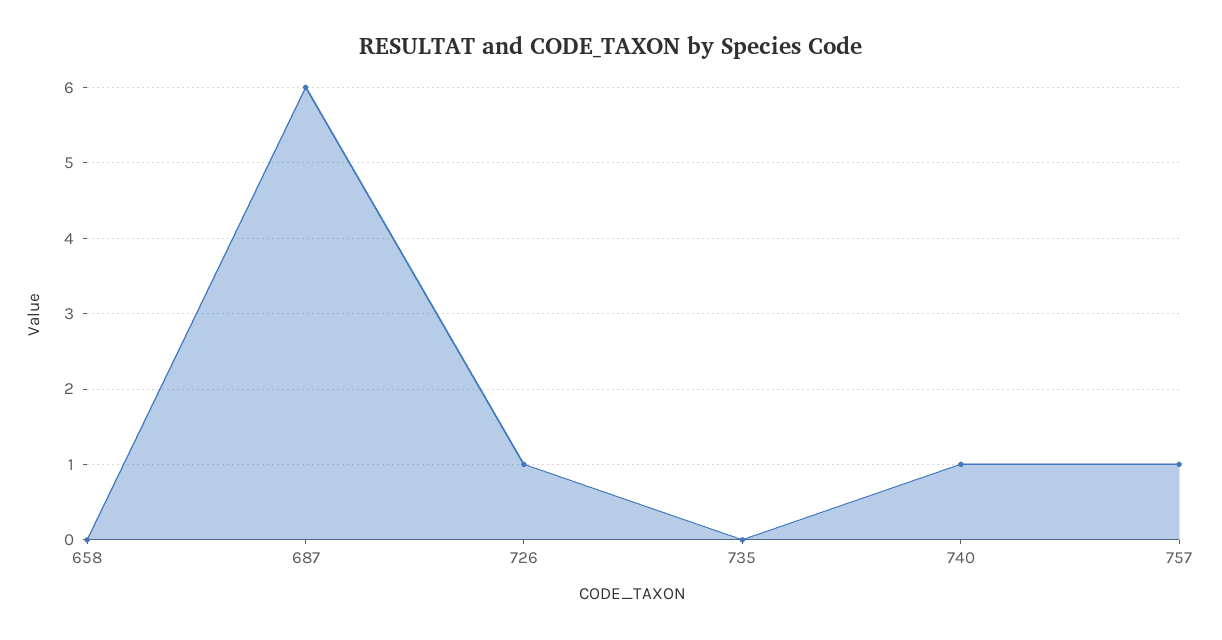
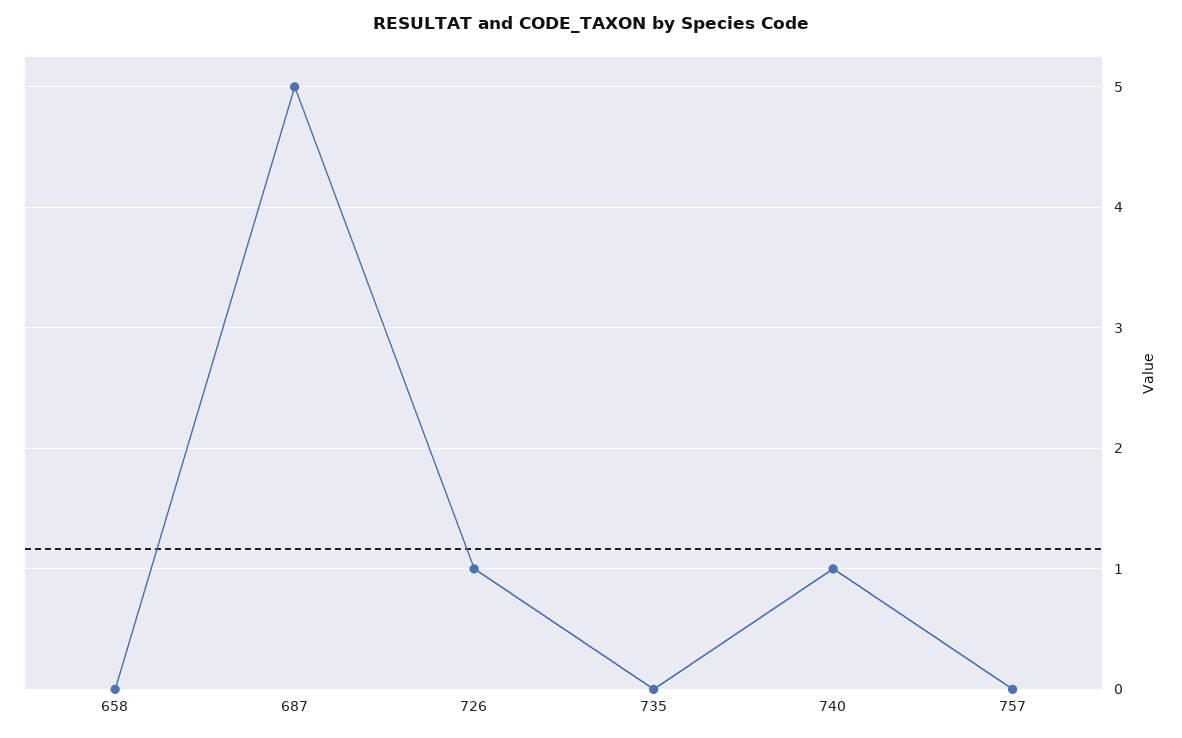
687: 6 -> 5
757: 1 -> 0

